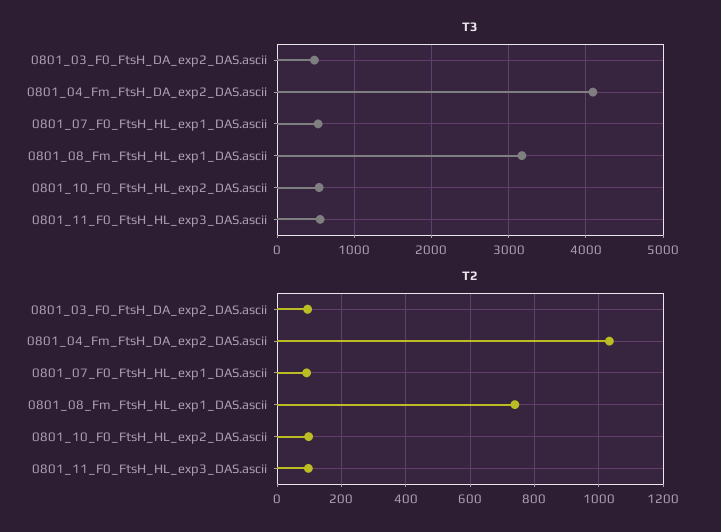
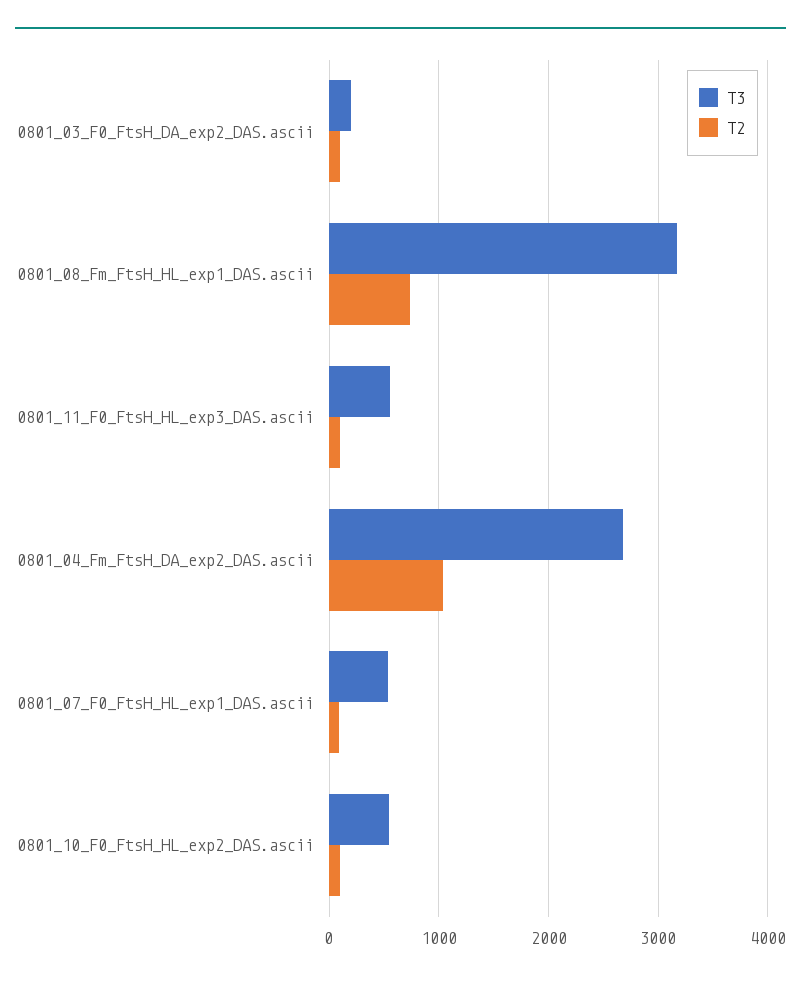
T3, 0801_03_F0_FtsH_DA_exp2_DAS.ascii: 500 -> 200
T3, 0801_04_Fm_FtsH_DA_exp2_DAS.ascii: 4100 -> 2700

